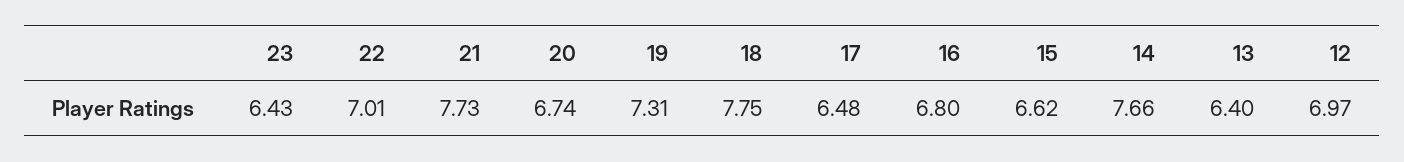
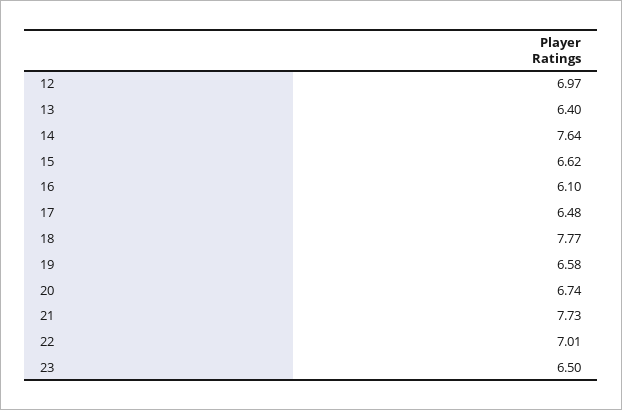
23: 6.43 -> 6.5
19: 7.31 -> 6.58
18: 7.75 -> 7.77
16: 6.8 -> 6.1
14: 7.66 -> 7.64

